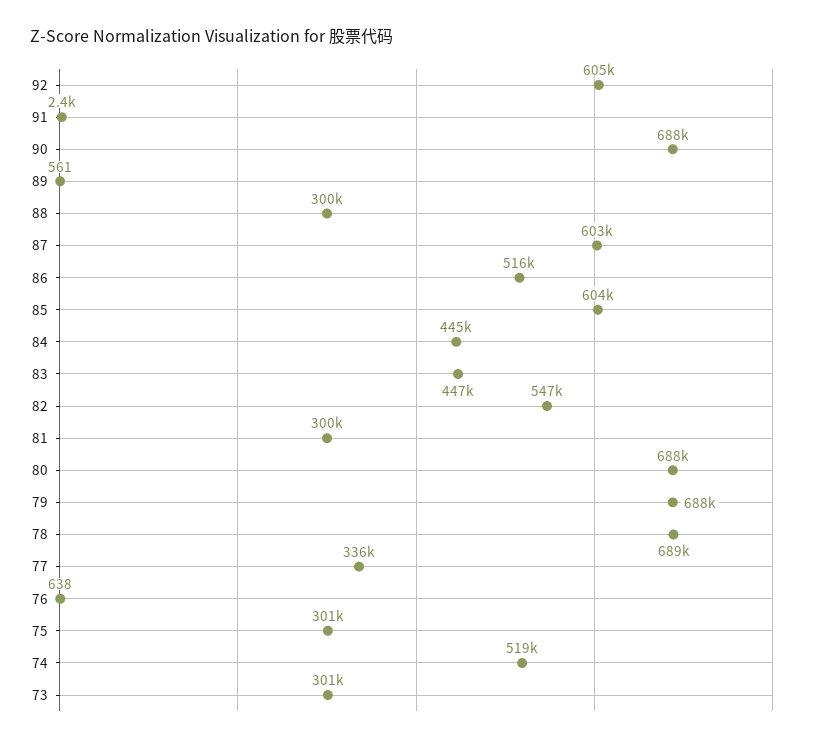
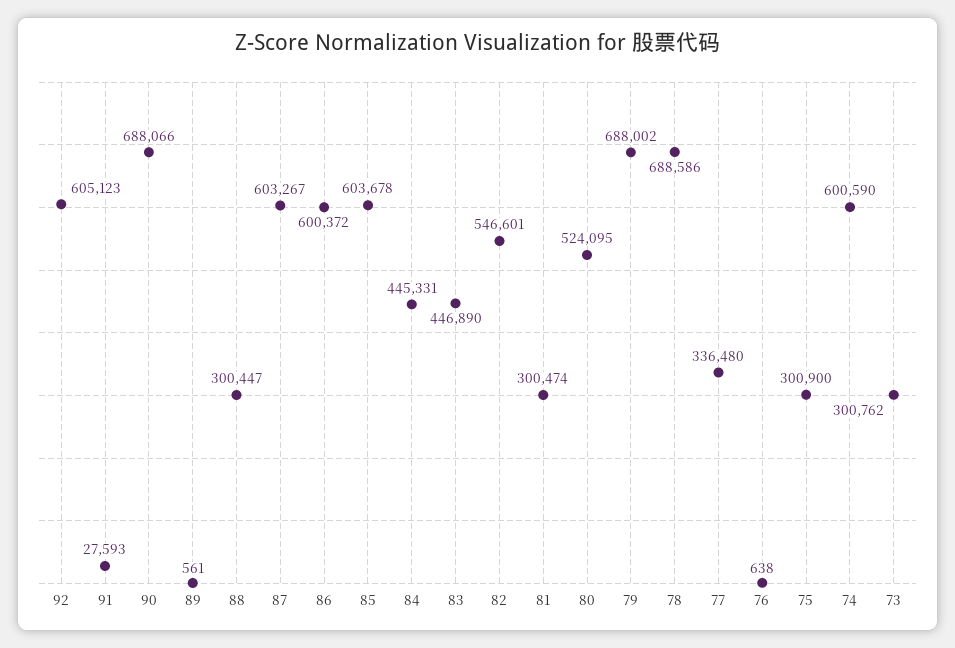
91: 2400 -> 27593
86: 516000 -> 600372
80: 688000 -> 524095
74: 519000 -> 600590

